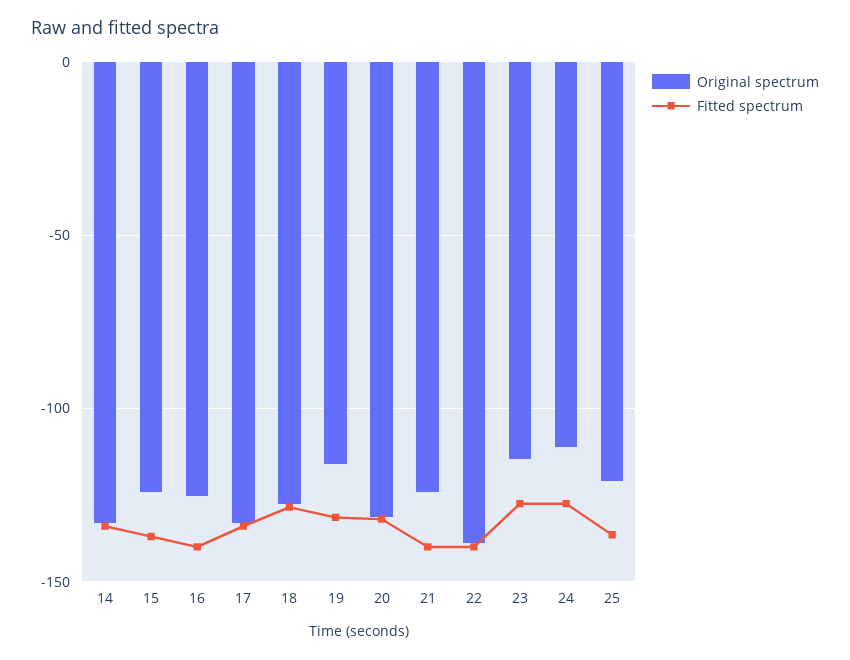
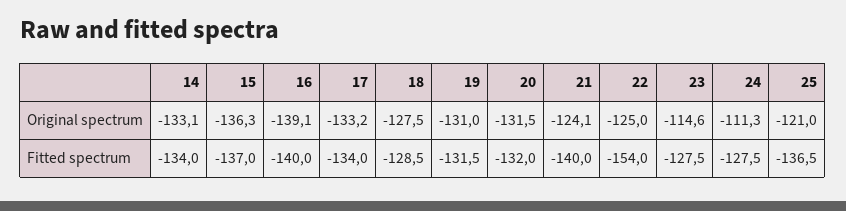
Original spectrum, 15: -125 -> -136.3
Original spectrum, 16: -125 -> -139.1
Original spectrum, 19: -115 -> -131
Original spectrum, 22: -140 -> -125
Fitted spectrum, 22: -140 -> -154

